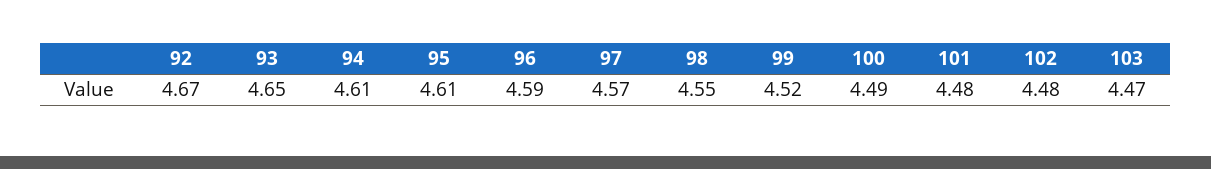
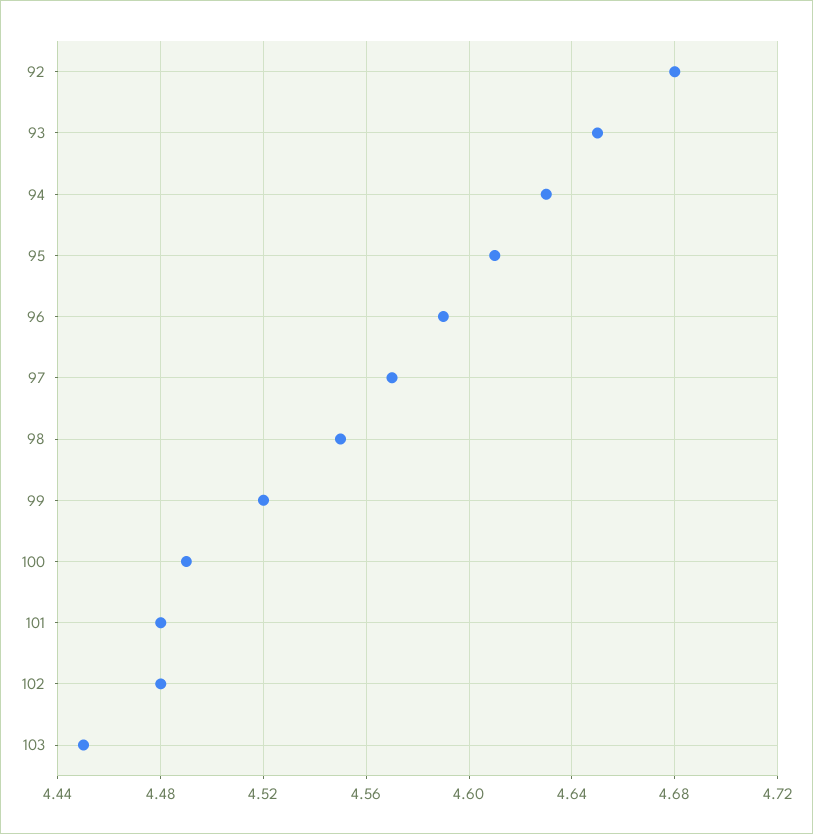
92: 4.67 -> 4.68
94: 4.61 -> 4.63
103: 4.47 -> 4.45

